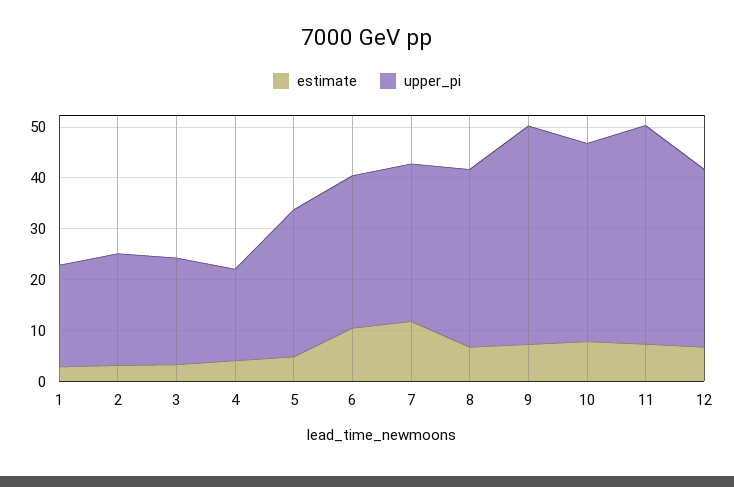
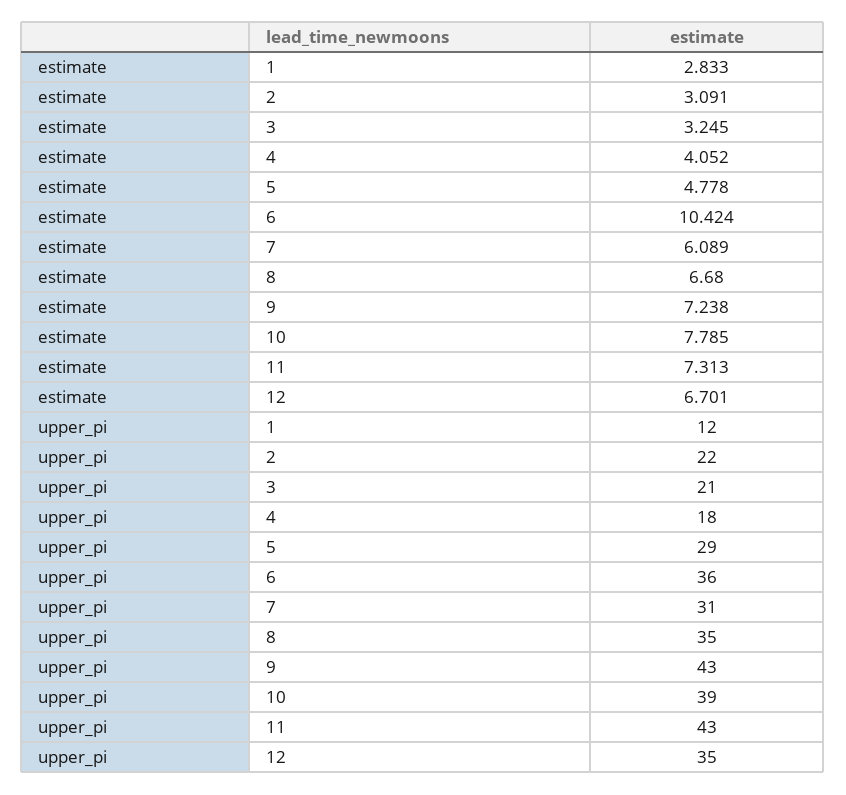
upper_pi, 1: 20 -> 12
upper_pi, 6: 30 -> 36
estimate, 7: 12 -> 6.089

